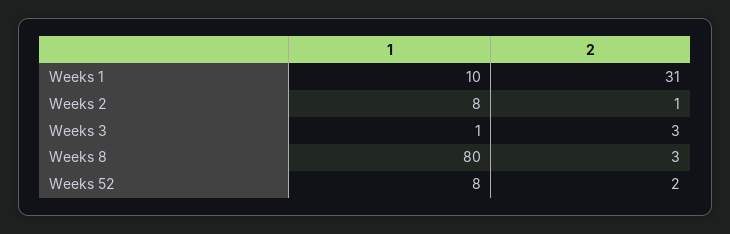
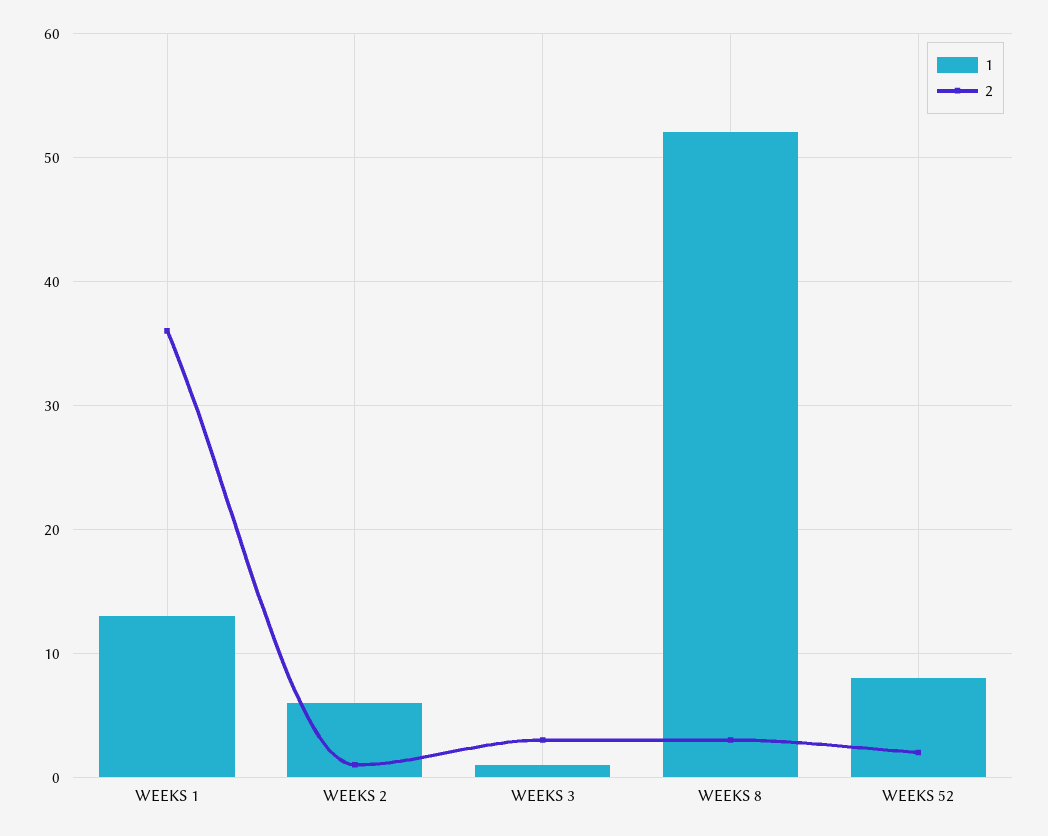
1, Weeks 1: 10 -> 13
2, Weeks 1: 31 -> 36
1, Weeks 2: 8 -> 6
1, Weeks 8: 80 -> 52

